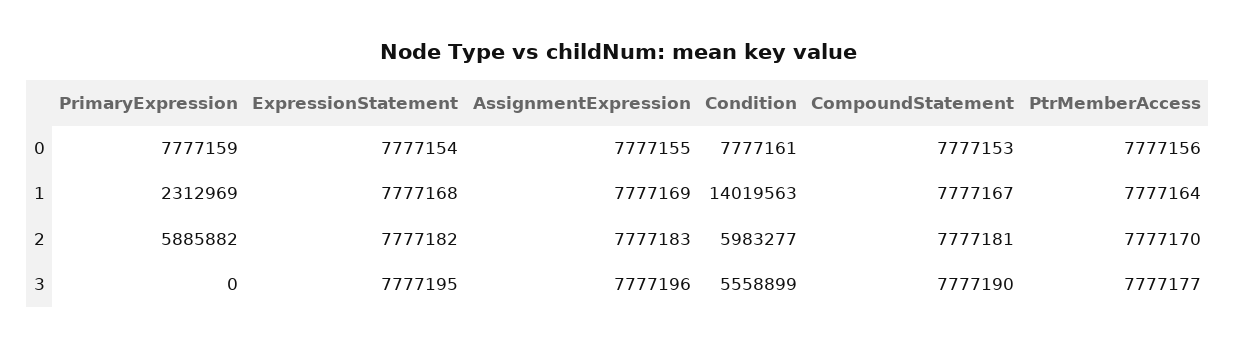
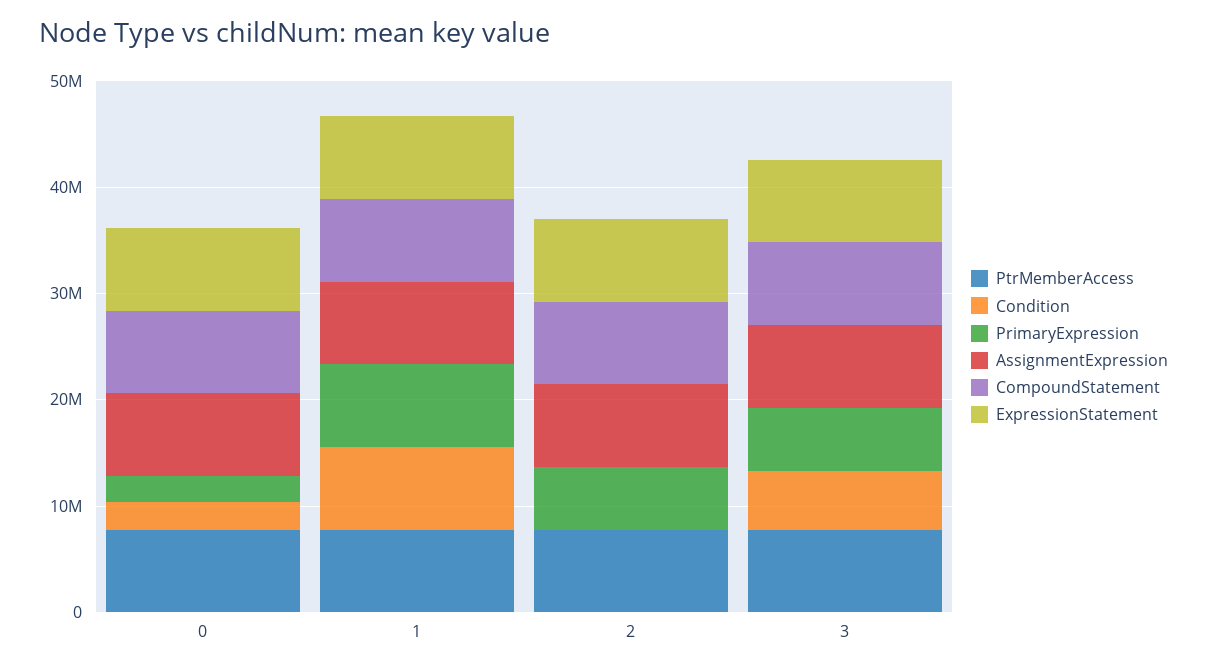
PrimaryExpression, 0: 7777159 -> 2000000
Condition, 0: 7777161 -> 2000000
PrimaryExpression, 1: 2312969 -> 8000000
Condition, 1: 14019563 -> 8000000
Condition, 2: 5983277 -> 0
PrimaryExpression, 3: 0 -> 6000000

